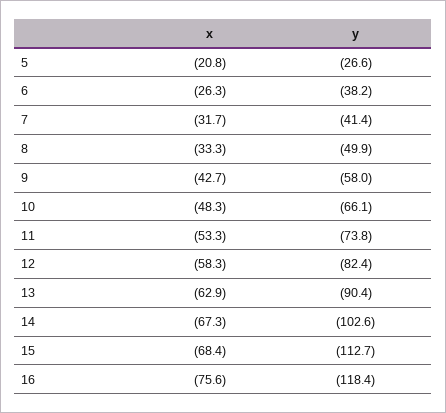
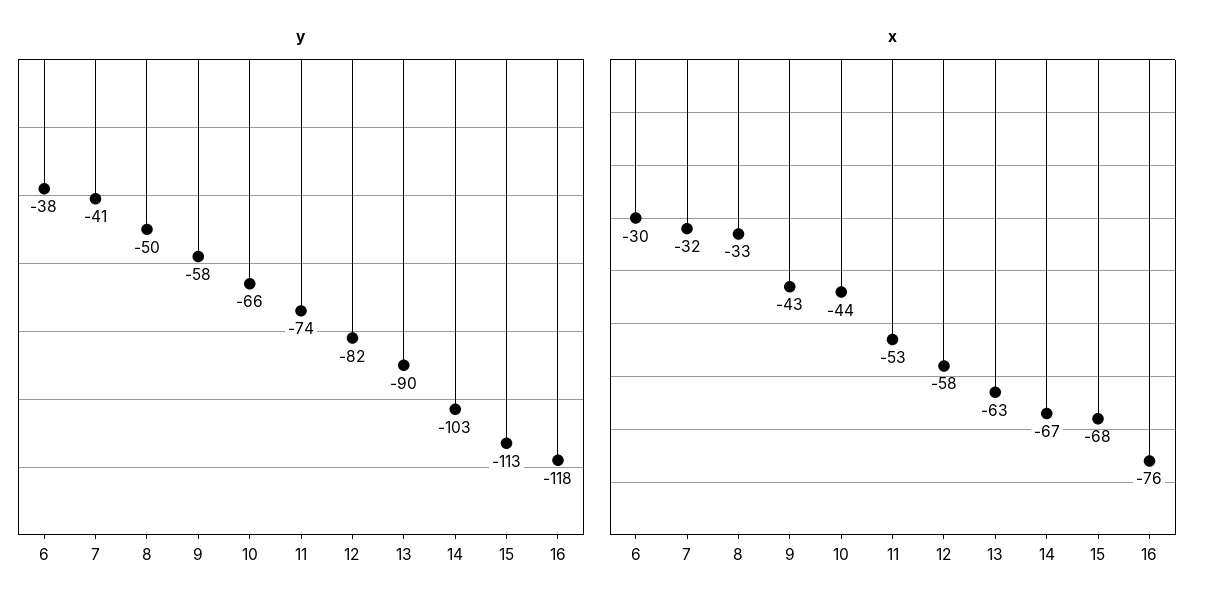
x, 5: -20.8 -> none
y, 5: -26.6 -> none
x, 6: -26.3 -> -30
x, 10: -48.3 -> -44

